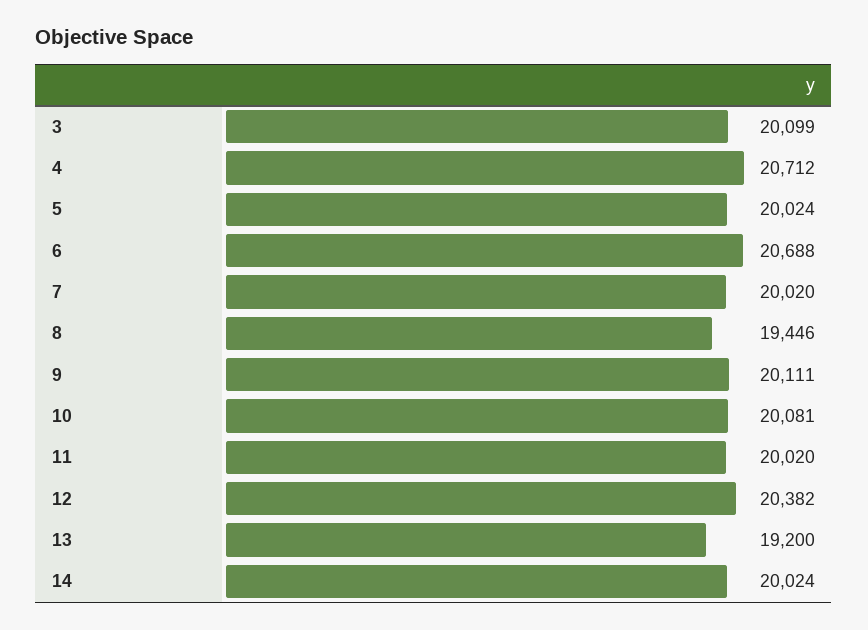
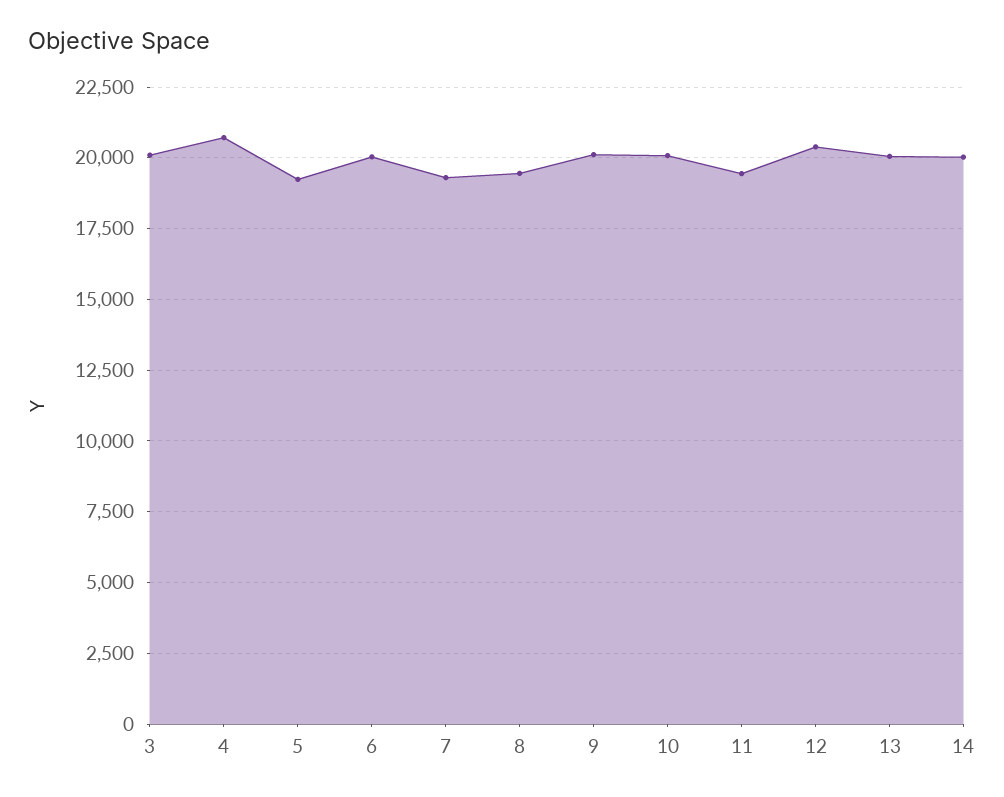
5: 20024 -> 19250
6: 20688 -> 20000
7: 20020 -> 19250
11: 20020 -> 19500
13: 19200 -> 20000

